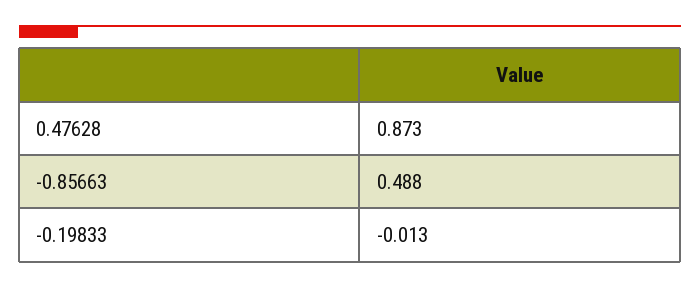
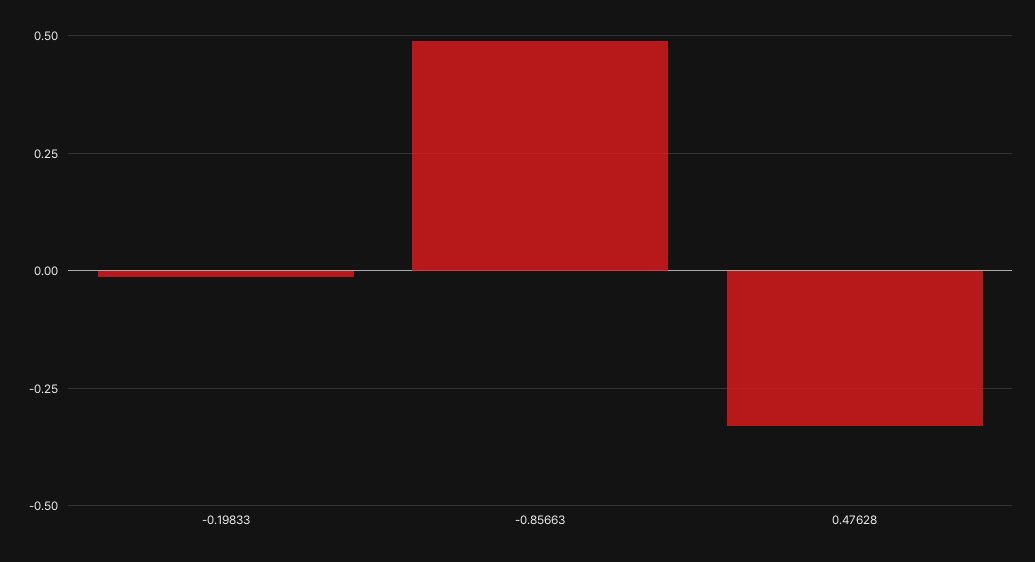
0.47628: 0.873 -> -0.325

